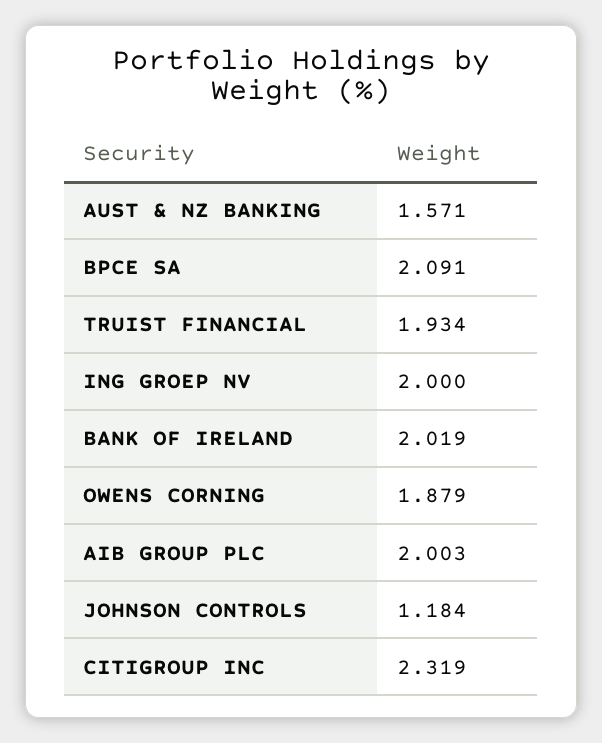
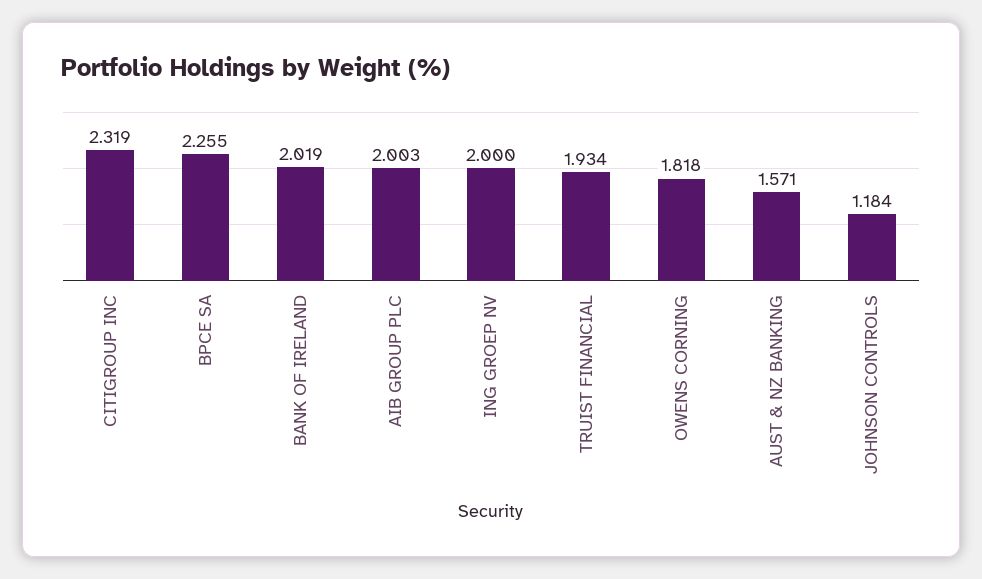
BPCE SA: 2.091 -> 2.255
OWENS CORNING: 1.879 -> 1.818

